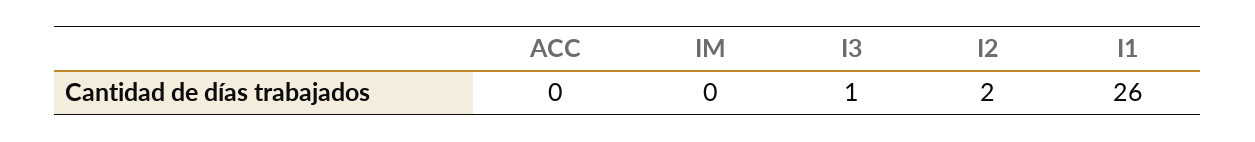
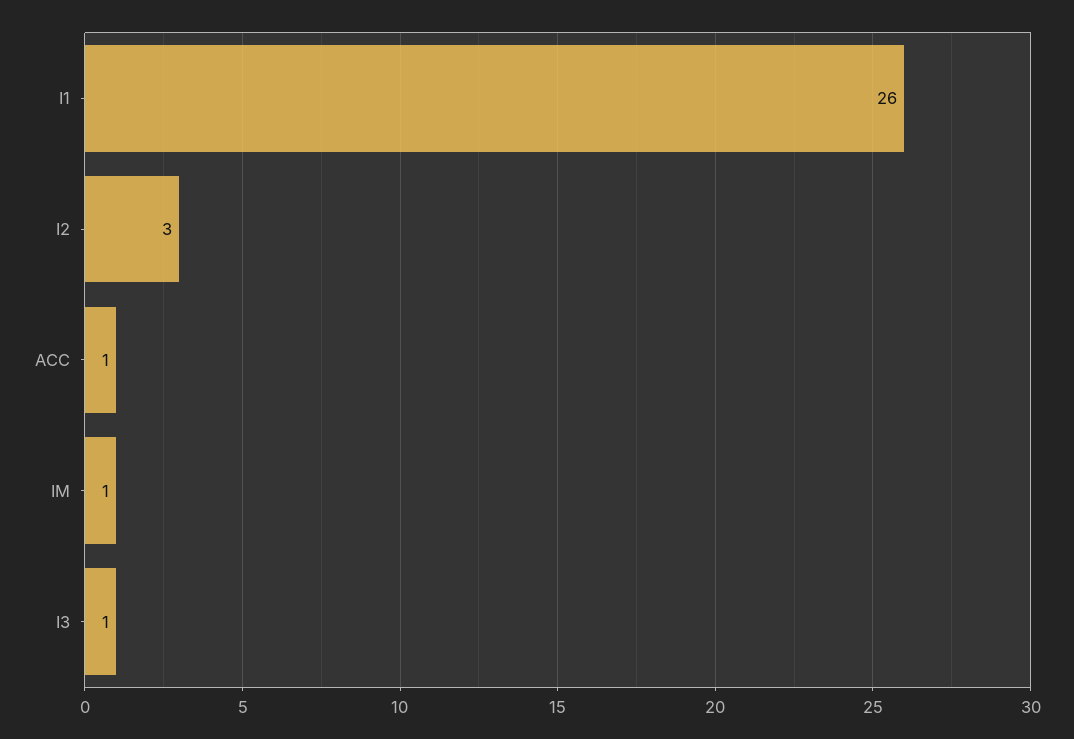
ACC: 0 -> 1
IM: 0 -> 1
I2: 2 -> 3

